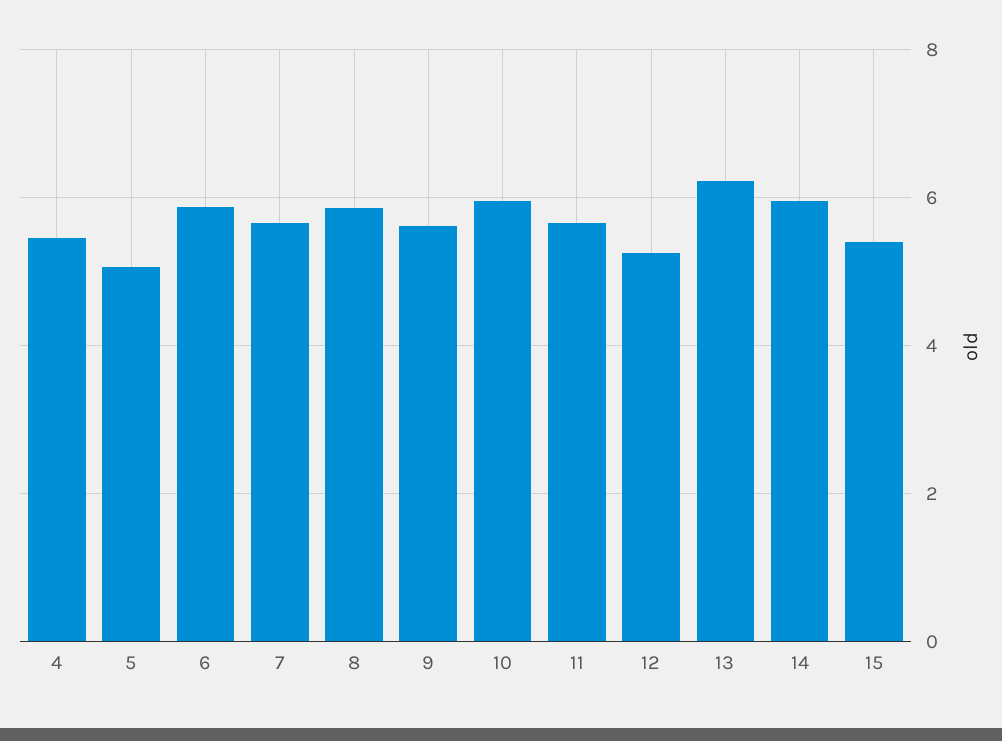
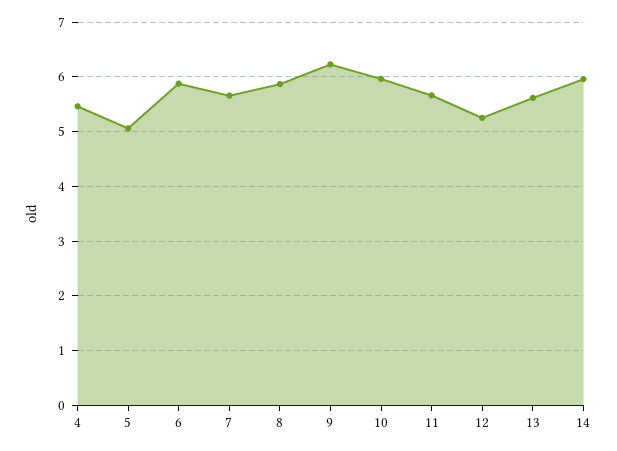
9: 5.6 -> 6.2
13: 6.2 -> 5.6
15: 5.4 -> none

